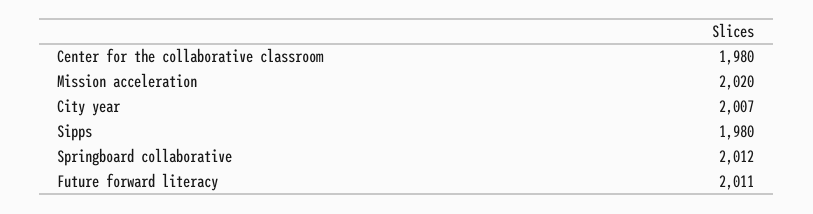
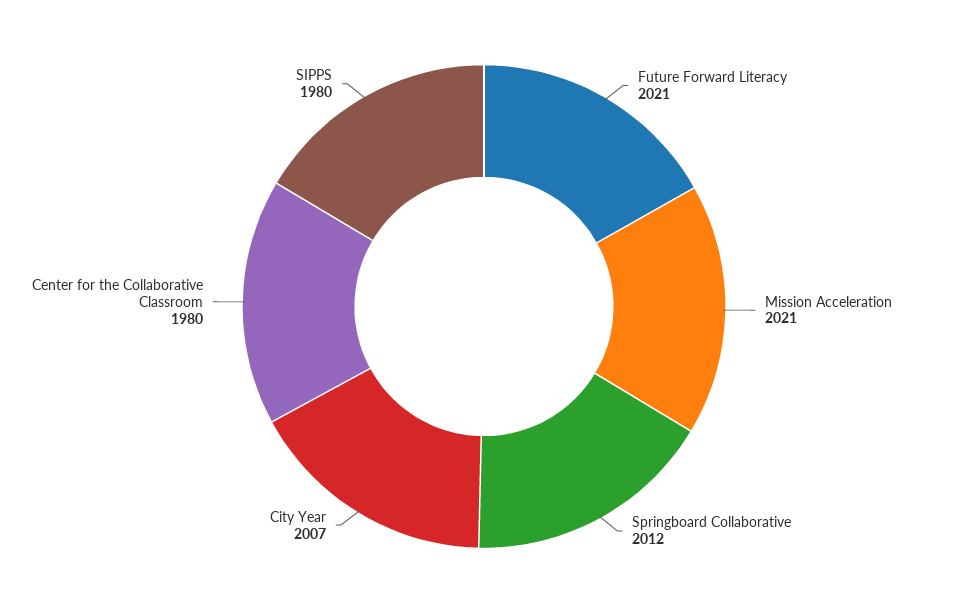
Mission acceleration: 2020 -> 2021
Future forward literacy: 2011 -> 2021

